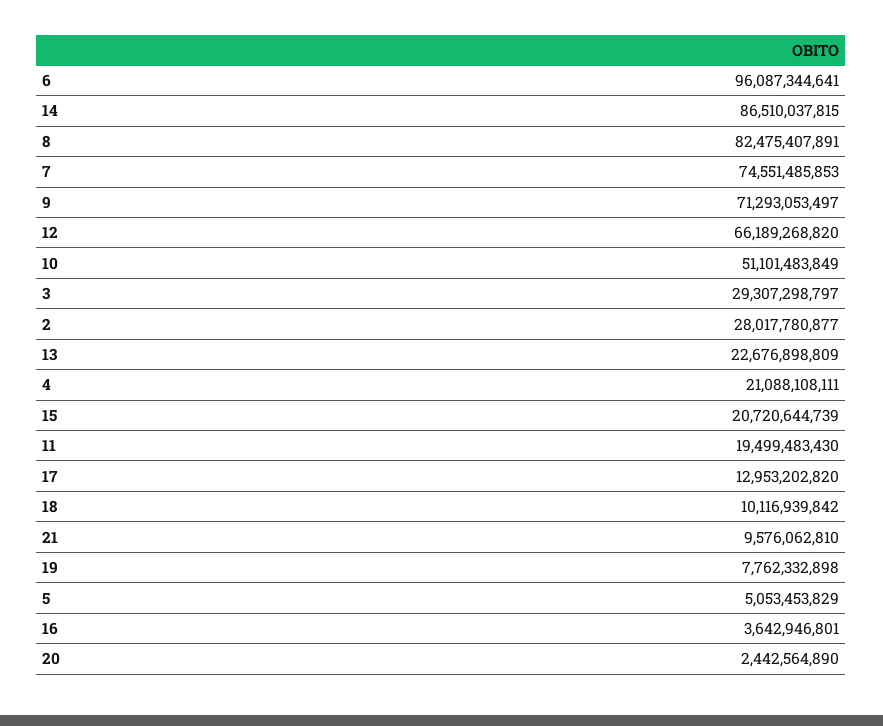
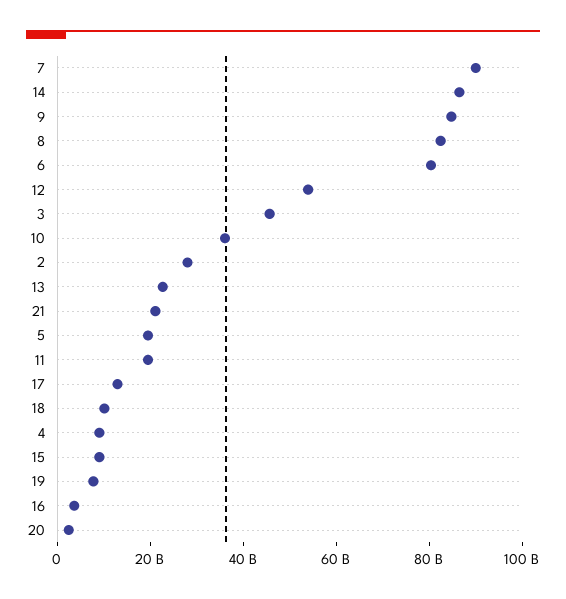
6: 96087344641 -> 80000000000
7: 74551485853 -> 90000000000
9: 71293053497 -> 85000000000
12: 66189268820 -> 55000000000
10: 51101483849 -> 35000000000
3: 29307298797 -> 45000000000
4: 21088108111 -> 10000000000
15: 20720644739 -> 10000000000
21: 9576062810 -> 20000000000
5: 5053453829 -> 20000000000

